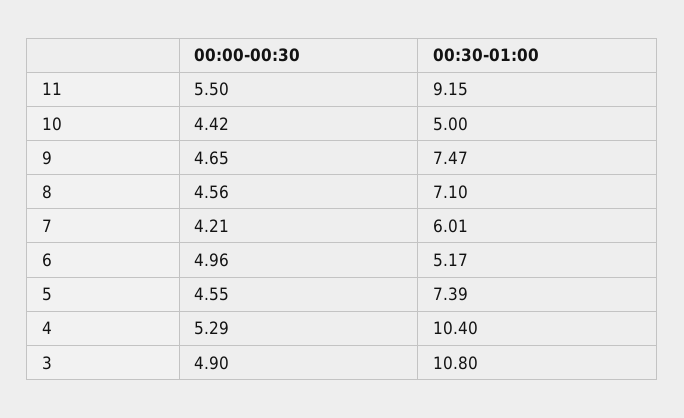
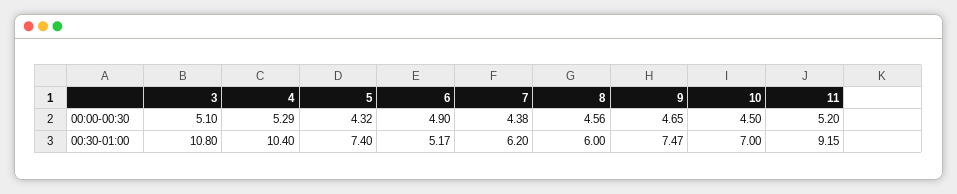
00:00-00:30, 11: 5.5 -> 5.2
00:00-00:30, 10: 4.42 -> 4.5
00:30-01:00, 10: 5 -> 7
00:30-01:00, 8: 7.1 -> 6
00:00-00:30, 7: 4.21 -> 4.38
00:30-01:00, 7: 6.01 -> 6.2
00:00-00:30, 6: 4.96 -> 4.9
00:00-00:30, 5: 4.55 -> 4.32
00:30-01:00, 5: 7.39 -> 7.4
00:00-00:30, 3: 4.9 -> 5.1

